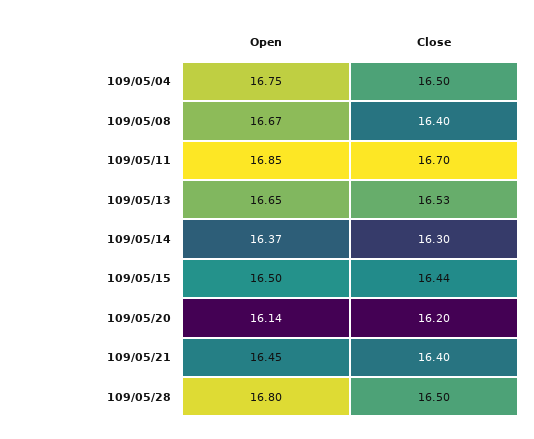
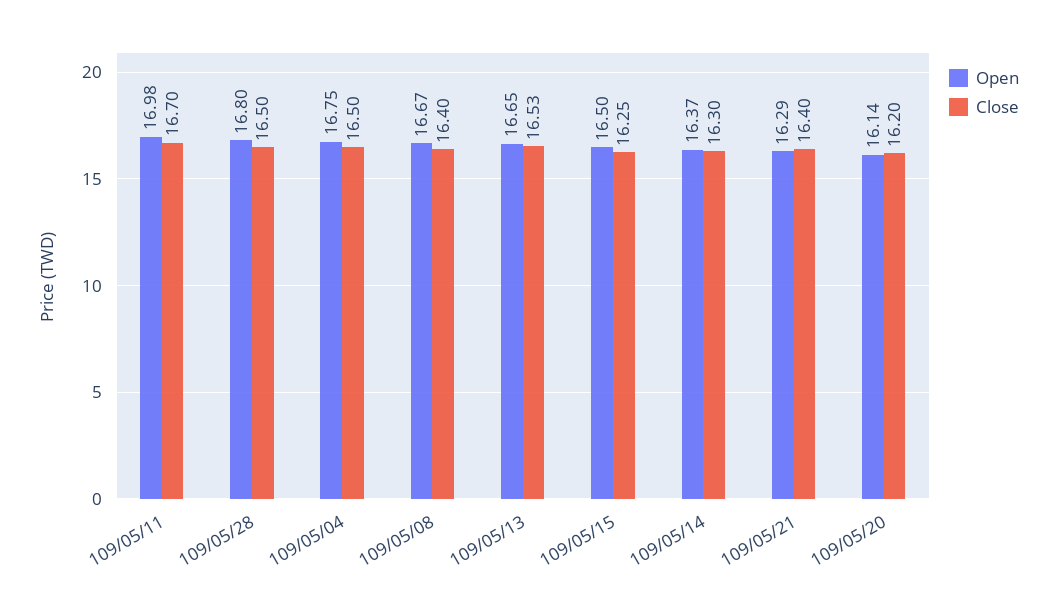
Open, 109/05/11: 16.85 -> 16.98
Close, 109/05/15: 16.44 -> 16.25
Open, 109/05/21: 16.45 -> 16.29

